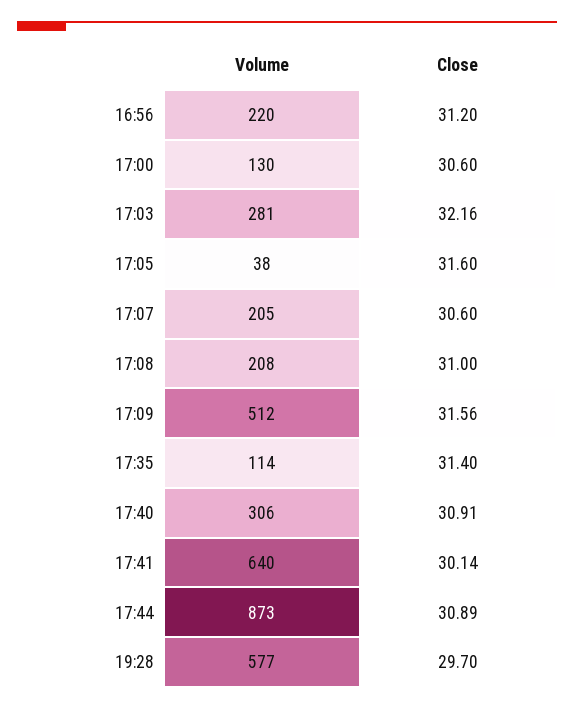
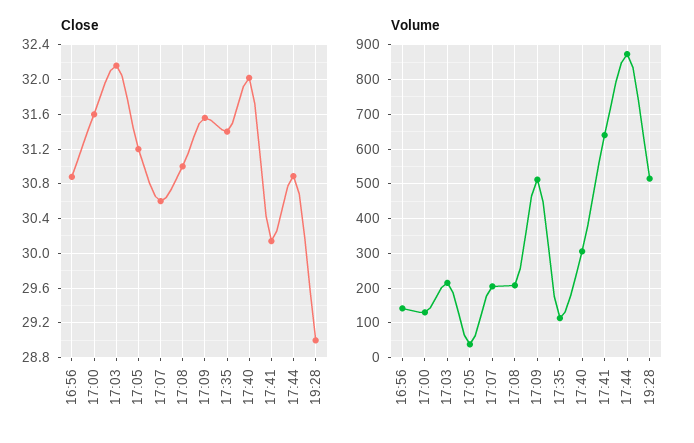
Volume, 16:56: 220 -> 140
Close, 16:56: 31.2 -> 30.9
Close, 17:00: 30.6 -> 31.6
Volume, 17:03: 281 -> 220
Close, 17:05: 31.6 -> 31.2
Close, 17:40: 30.91 -> 32
Volume, 19:28: 577 -> 520
Close, 19:28: 29.7 -> 29

